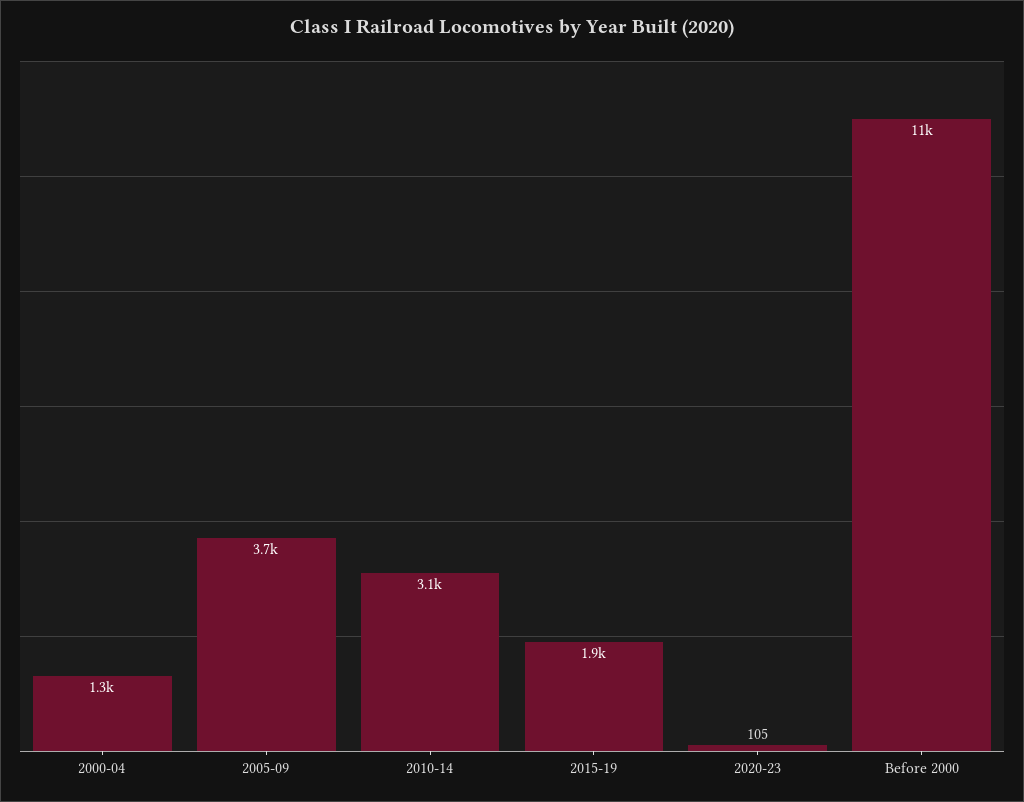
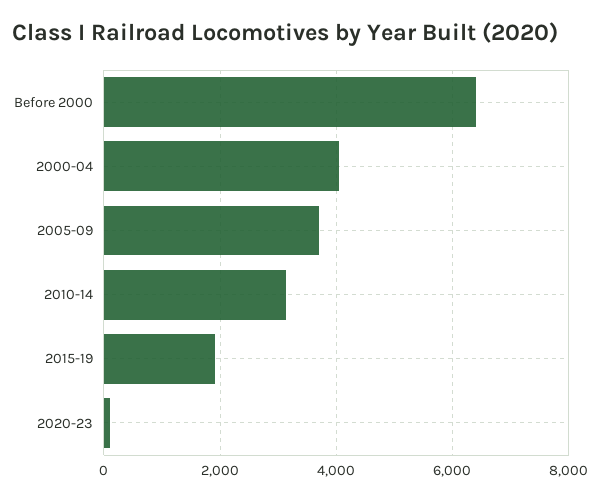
2000-04: 1300 -> 4000
Before 2000: 11000 -> 6400

